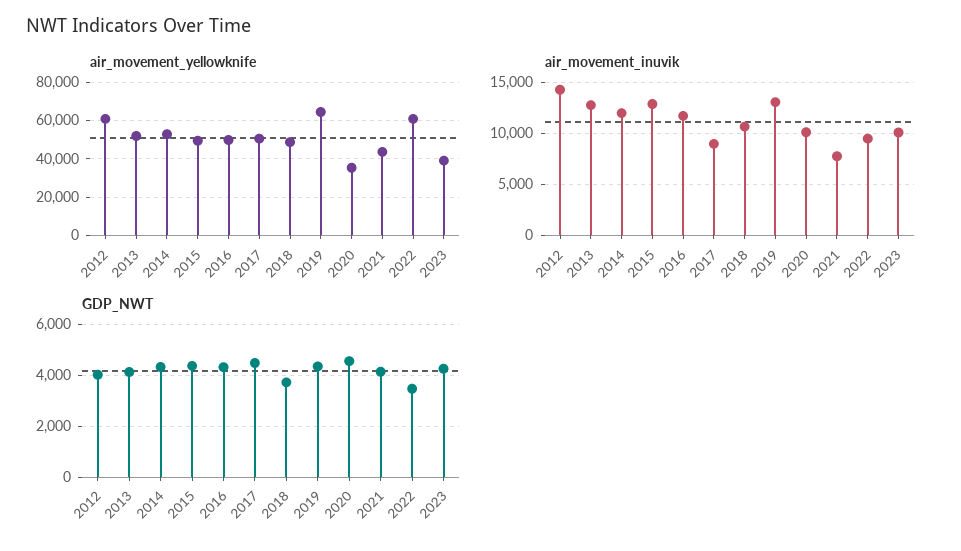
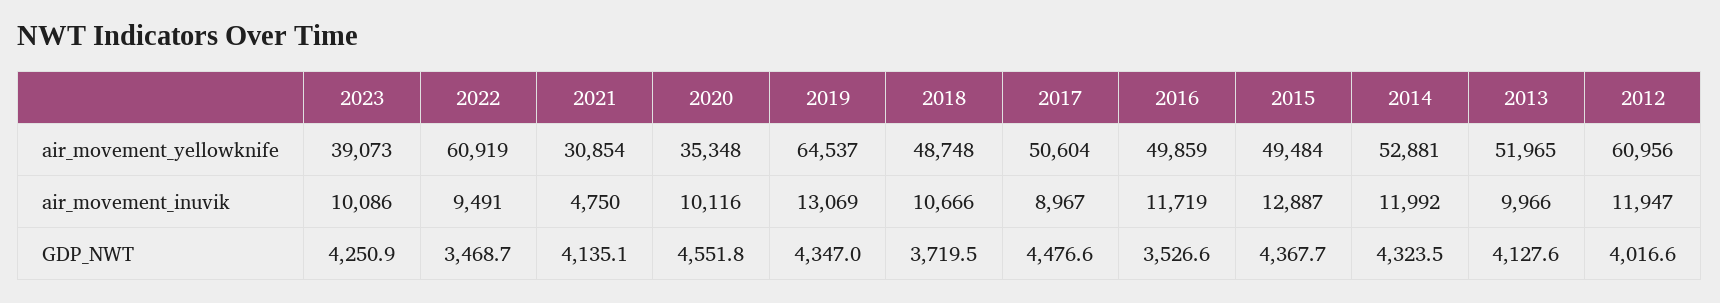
air_movement_yellowknife, 2021: 45000 -> 30854
air_movement_inuvik, 2012: 14000 -> 11947
air_movement_inuvik, 2013: 13000 -> 9966
air_movement_inuvik, 2021: 8000 -> 4750
GDP_NWT, 2016: 4250 -> 3526.6

